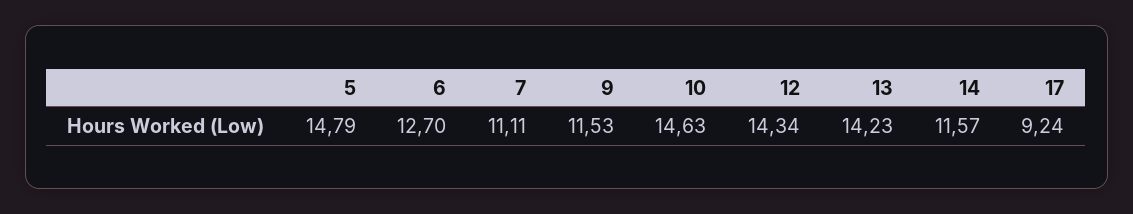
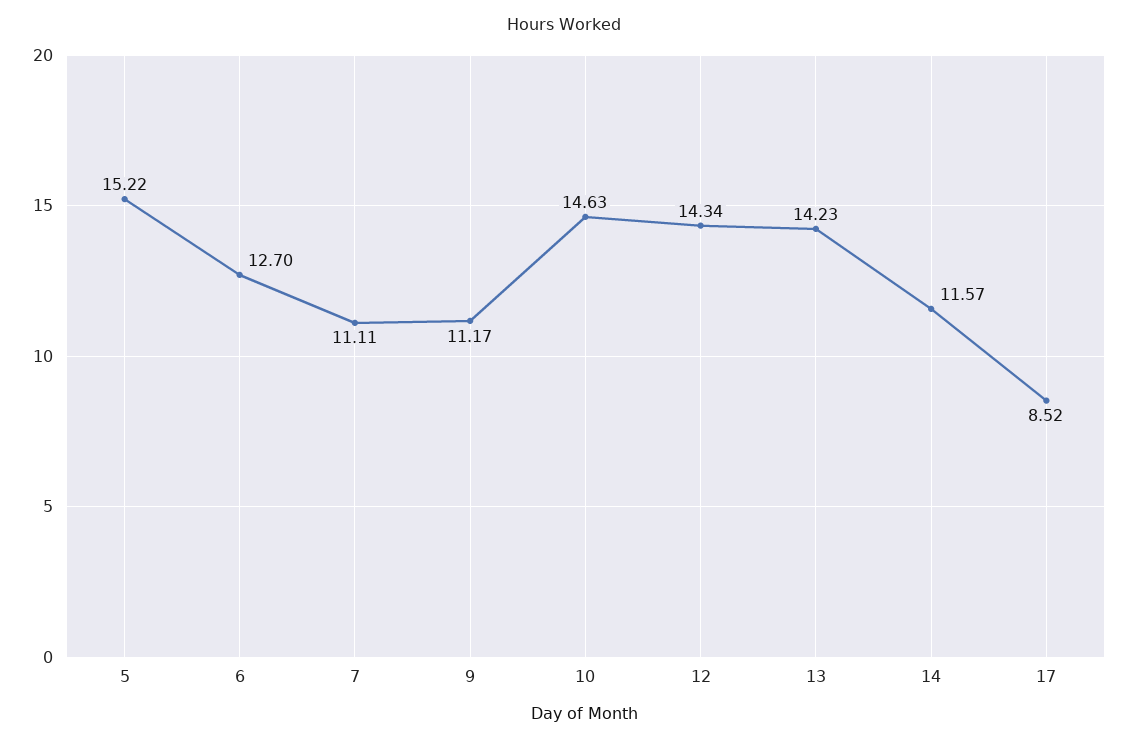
5: 14.79 -> 15.22
9: 11.53 -> 11.17
17: 9.24 -> 8.52

